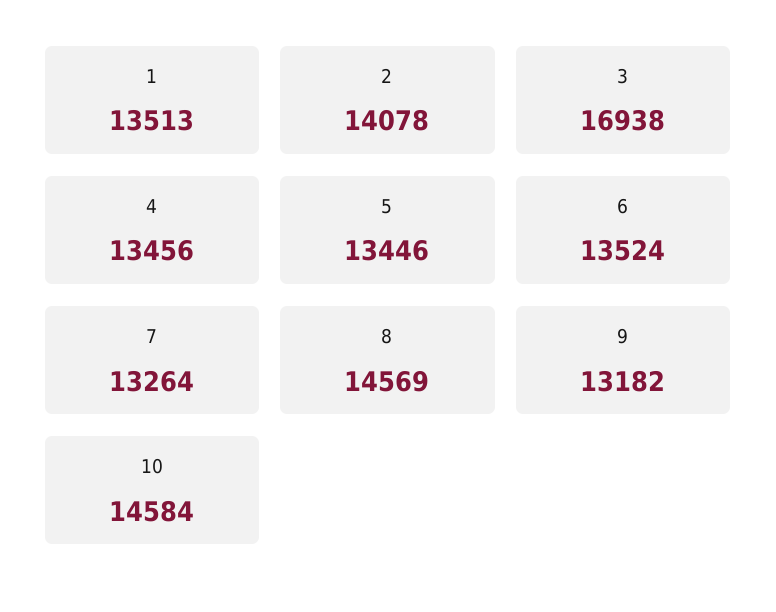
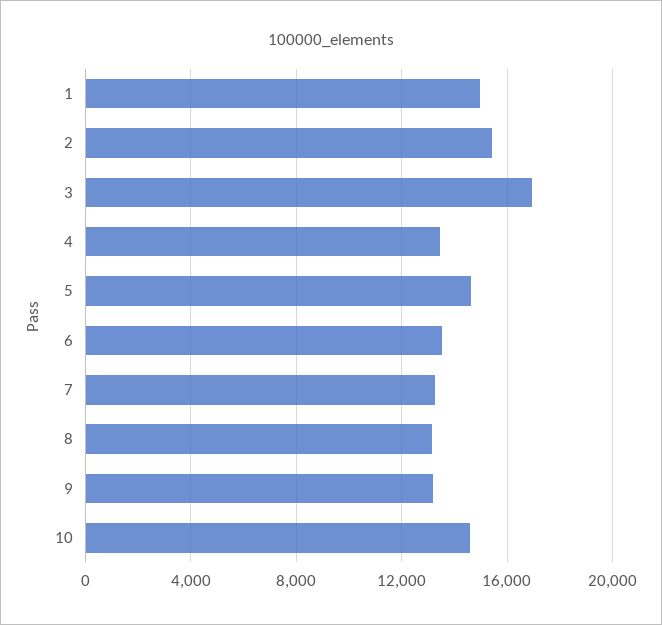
1: 13513 -> 15000
2: 14078 -> 15500
5: 13446 -> 14500
8: 14569 -> 13000

